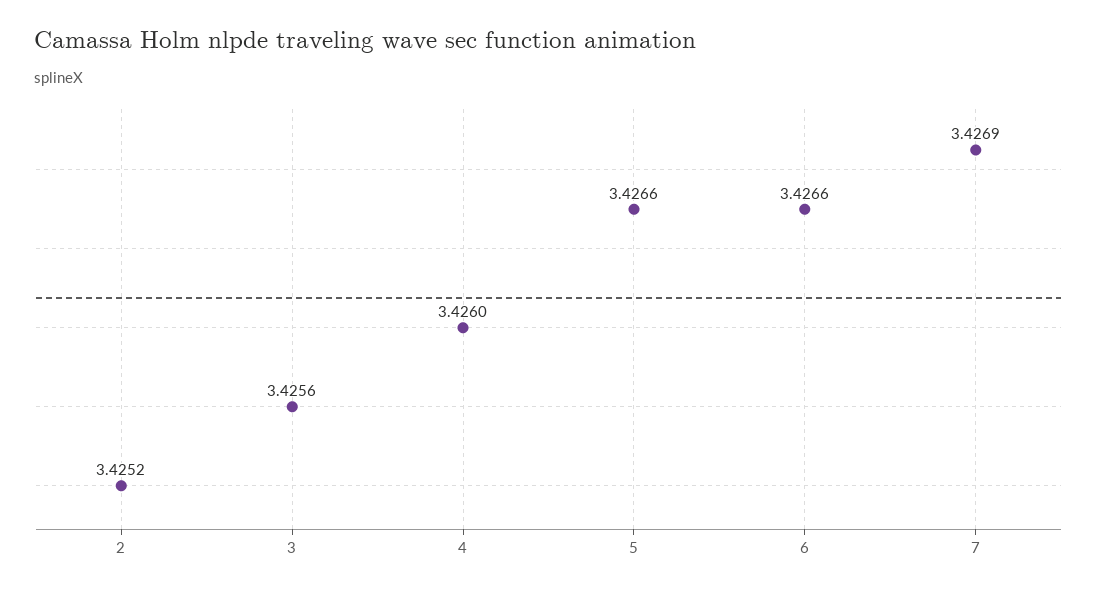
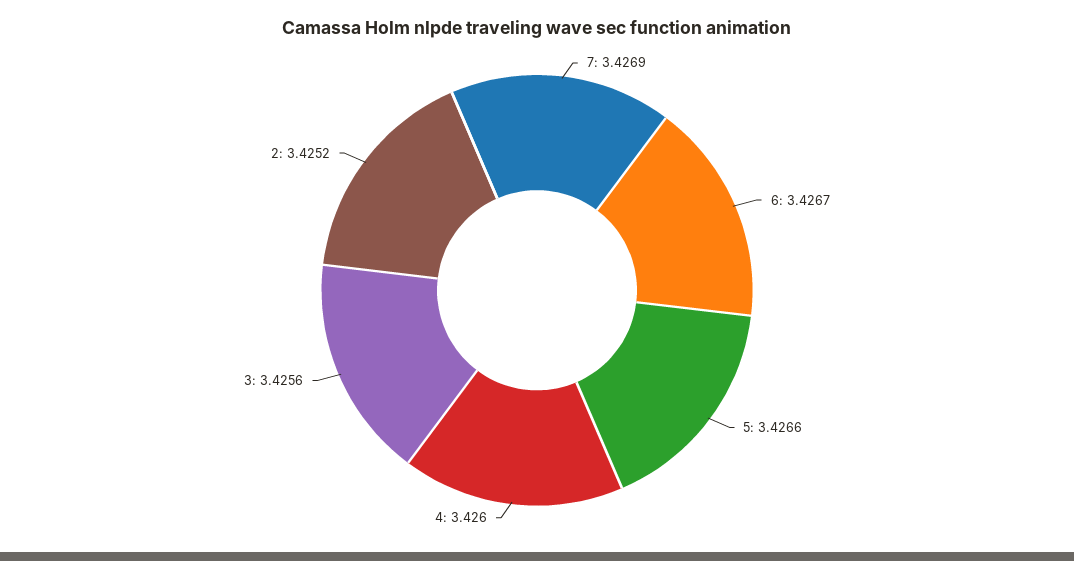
6: 3.4266 -> 3.4267

